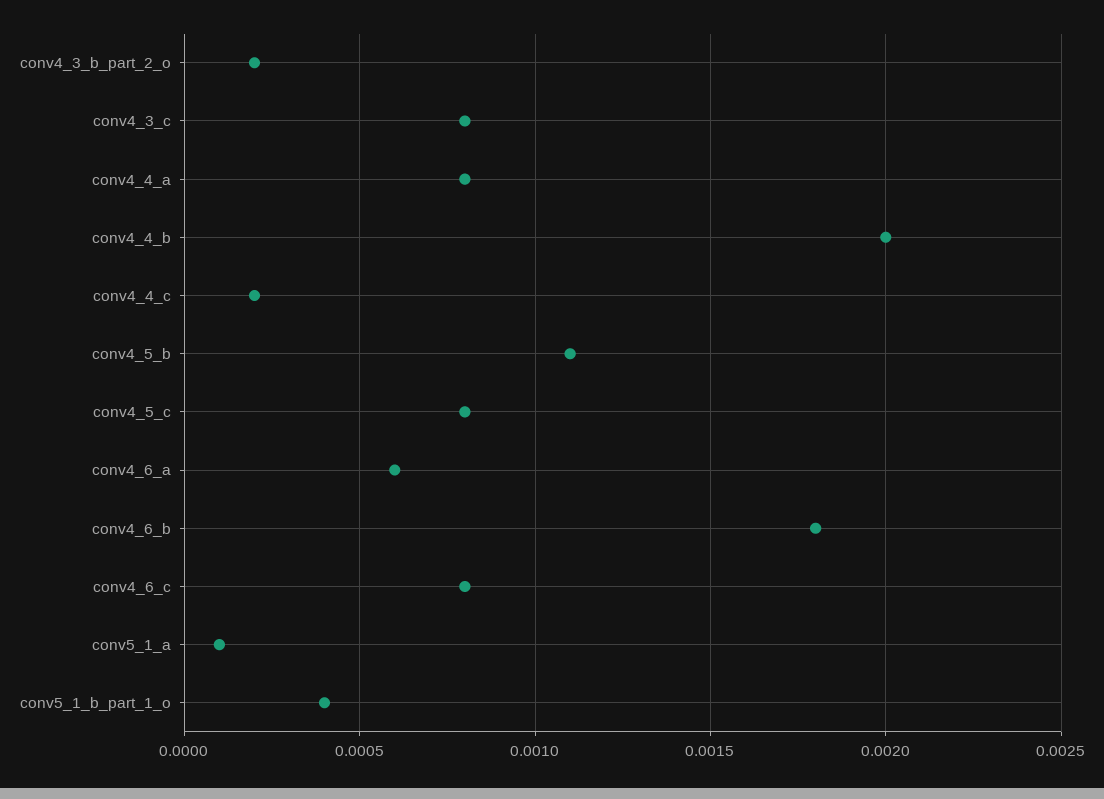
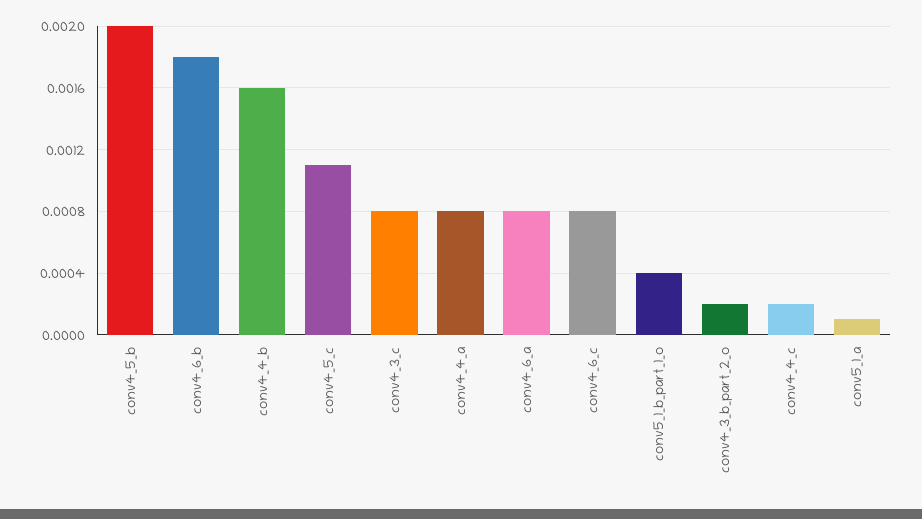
conv4_4_b: 0.002 -> 0.0016
conv4_5_b: 0.0011 -> 0.002
conv4_5_c: 0.0008 -> 0.0011
conv4_6_a: 0.0006 -> 0.0008

